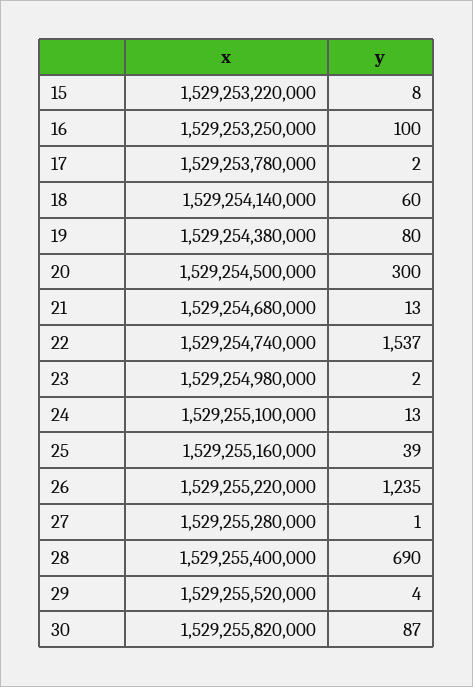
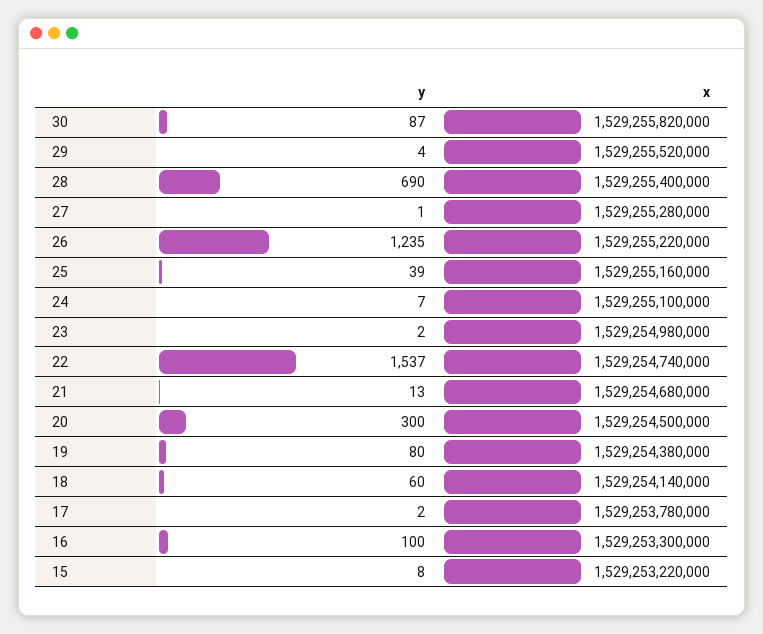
x, 16: 1529253250000 -> 1529253300000
y, 24: 13 -> 7

